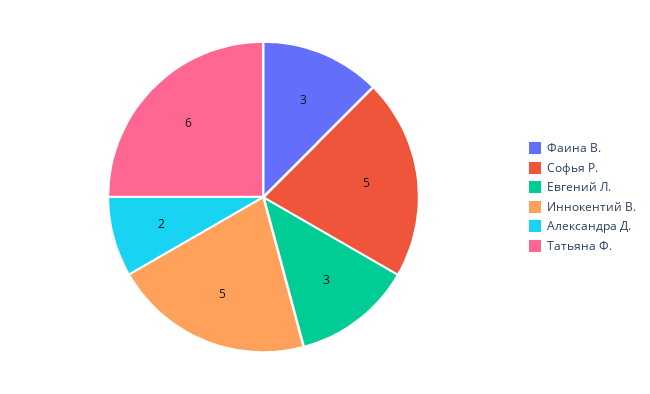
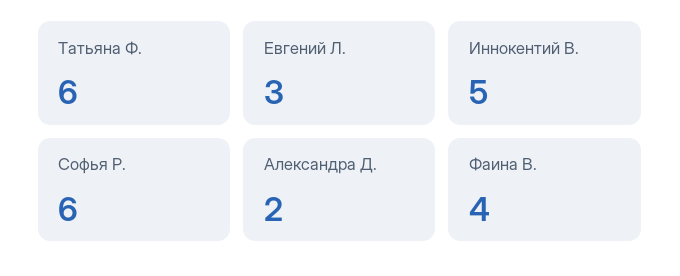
Фаина В.: 3 -> 4
Софья Р.: 5 -> 6

